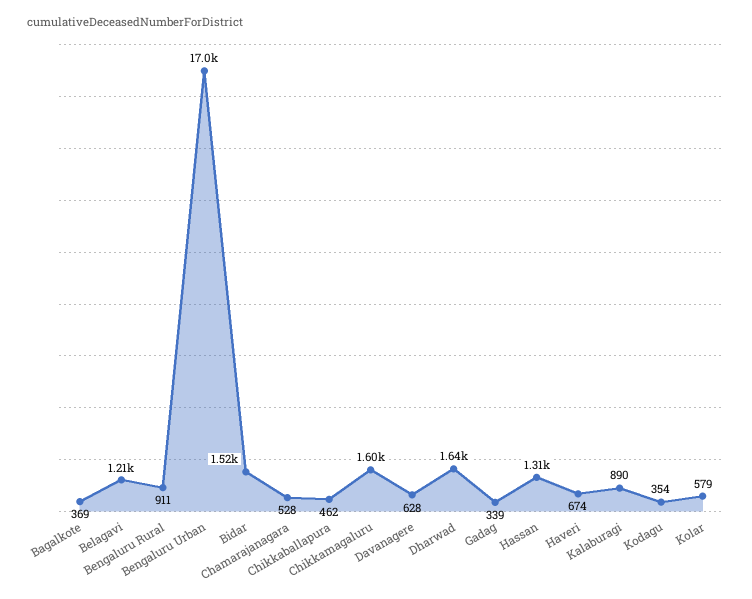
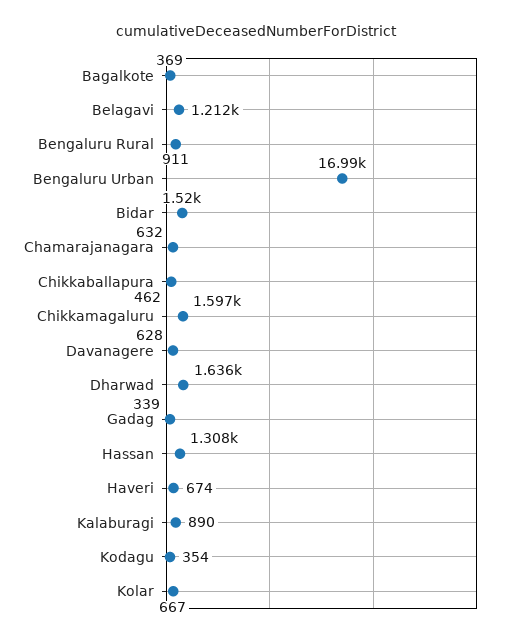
Chamarajanagara: 528 -> 632
Kolar: 579 -> 667

